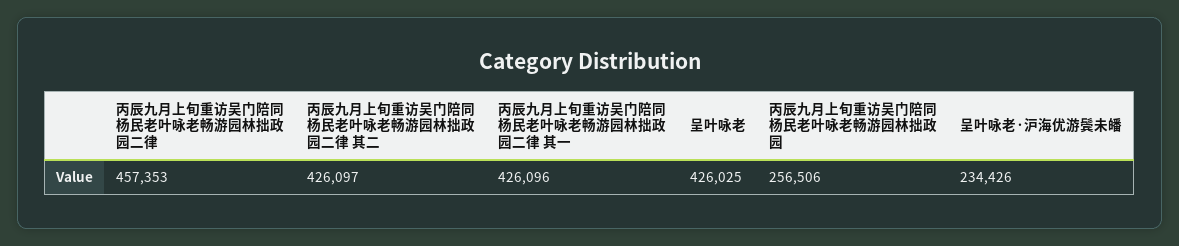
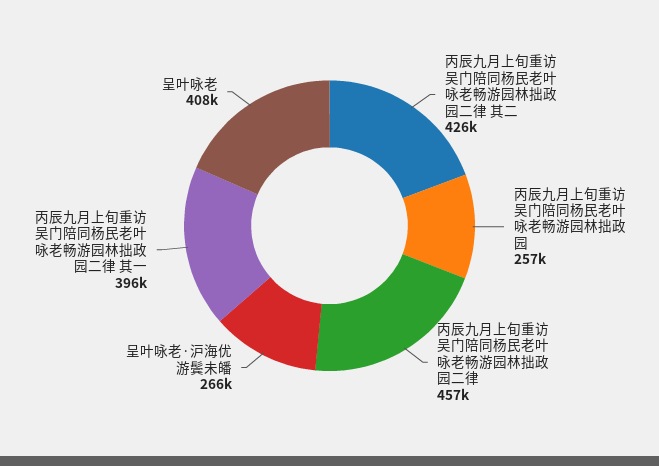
丙辰九月上旬重访吴门陪同杨民老叶咏老畅游园林拙政园二律 其一: 426096 -> 396000
呈叶咏老: 426025 -> 408000
呈叶咏老·沪海优游鬓未皤: 234426 -> 266000

